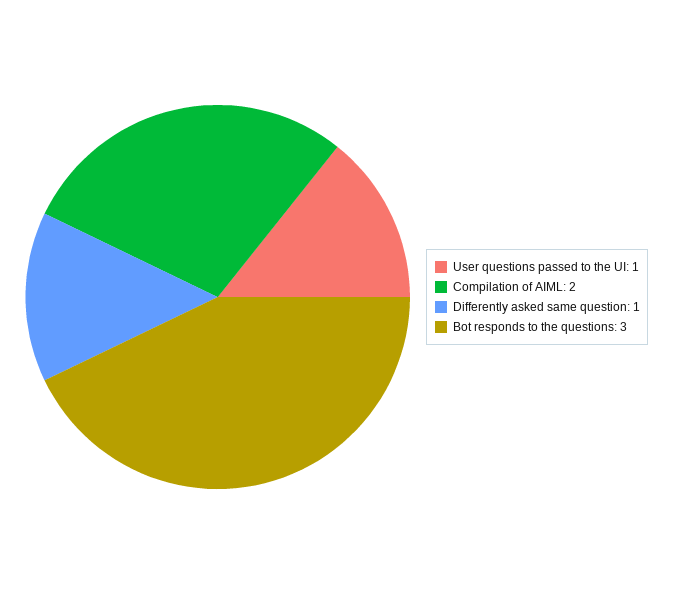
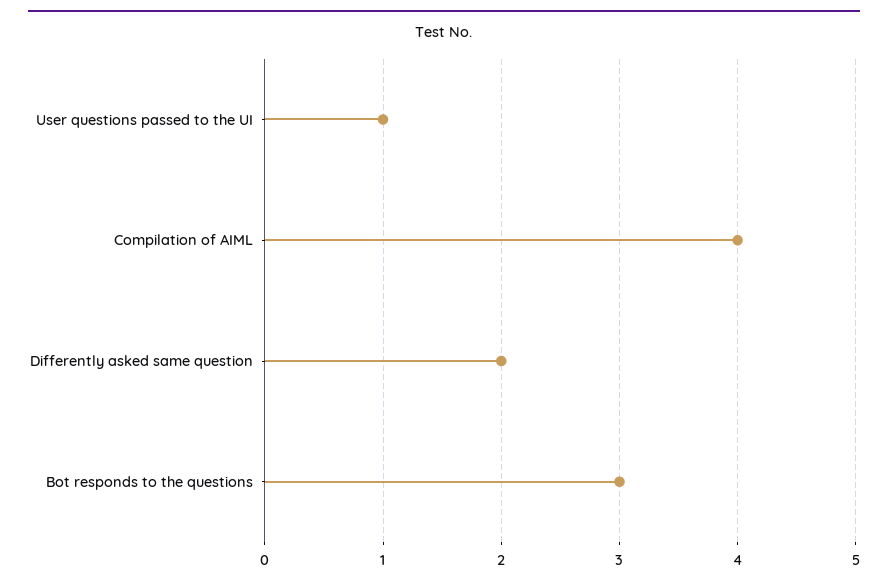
Compilation of AIML: 2 -> 4
Differently asked same question: 1 -> 2

